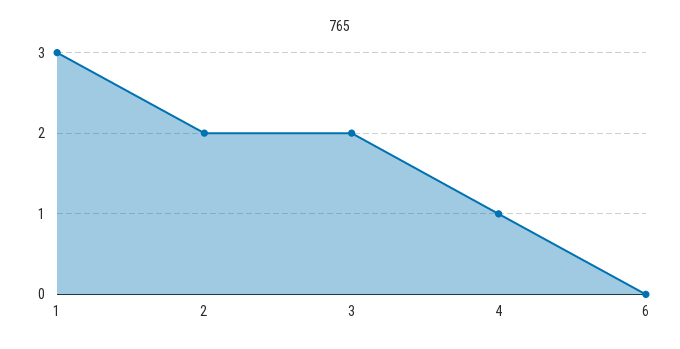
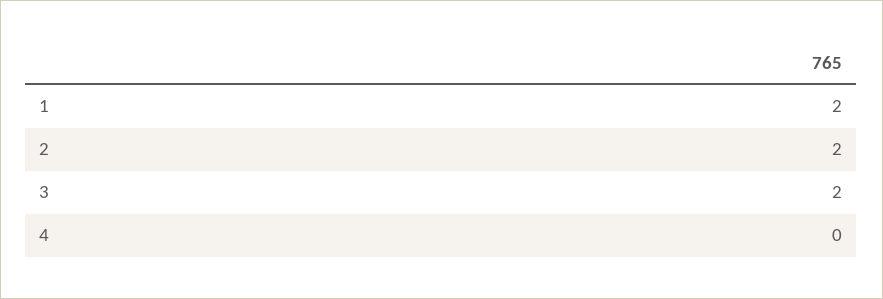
1: 3 -> 2
4: 1 -> 0
6: 0 -> none

